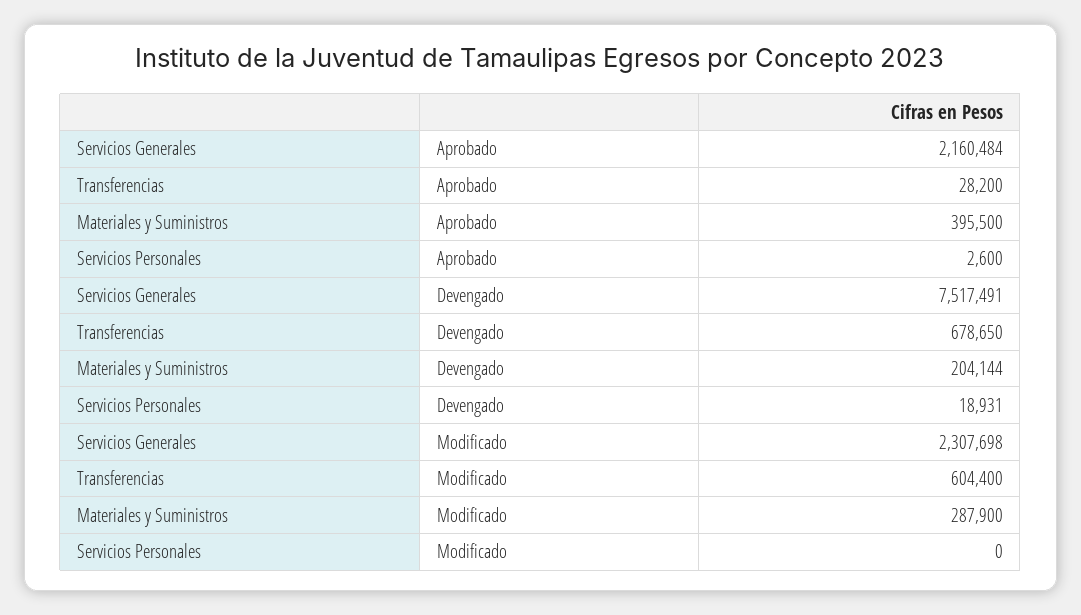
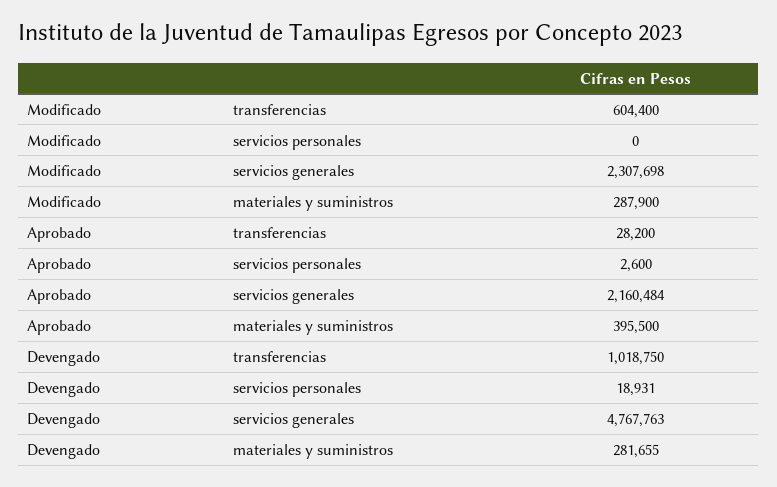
Servicios Generales, Devengado: 7517491 -> 4767763
Transferencias, Devengado: 678650 -> 1018750
Materiales y Suministros, Devengado: 204144 -> 281655

